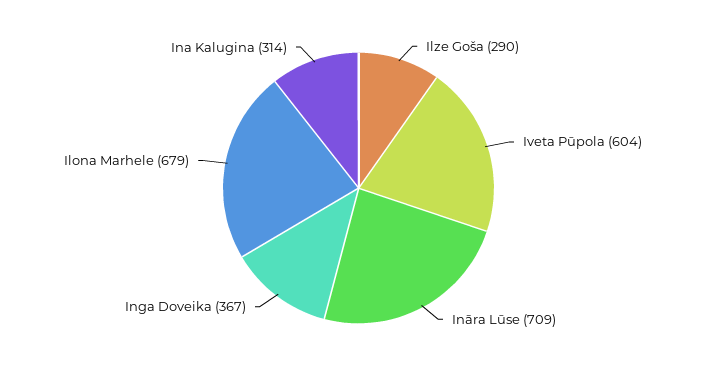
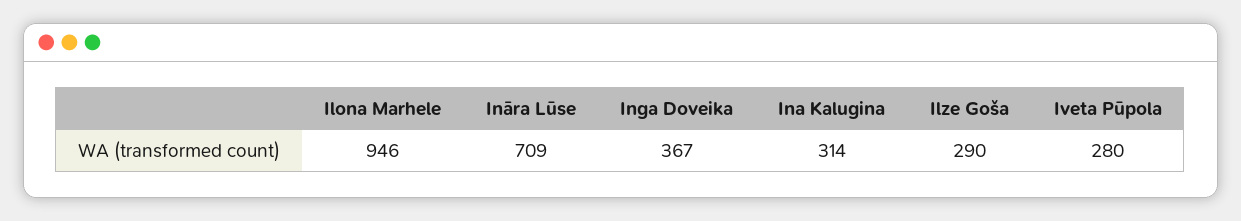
Iveta Pūpola: 604 -> 280
Ilona Marhele: 679 -> 946

